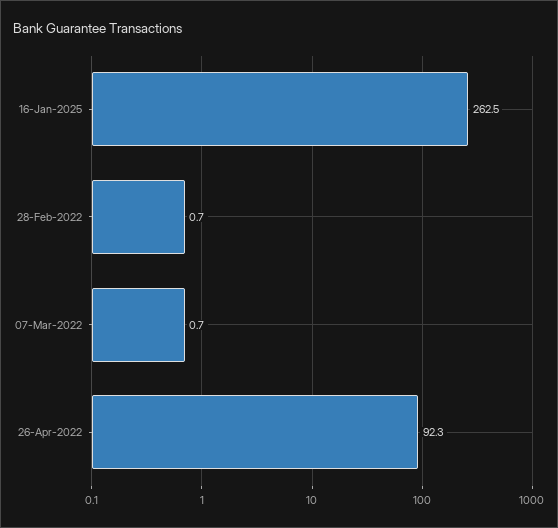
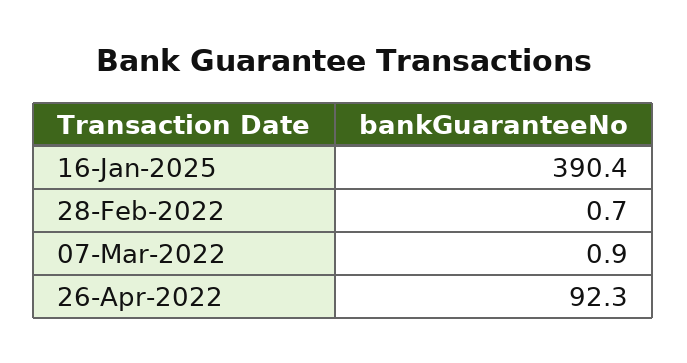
16-Jan-2025: 262.5 -> 390.4
07-Mar-2022: 0.7 -> 0.9

